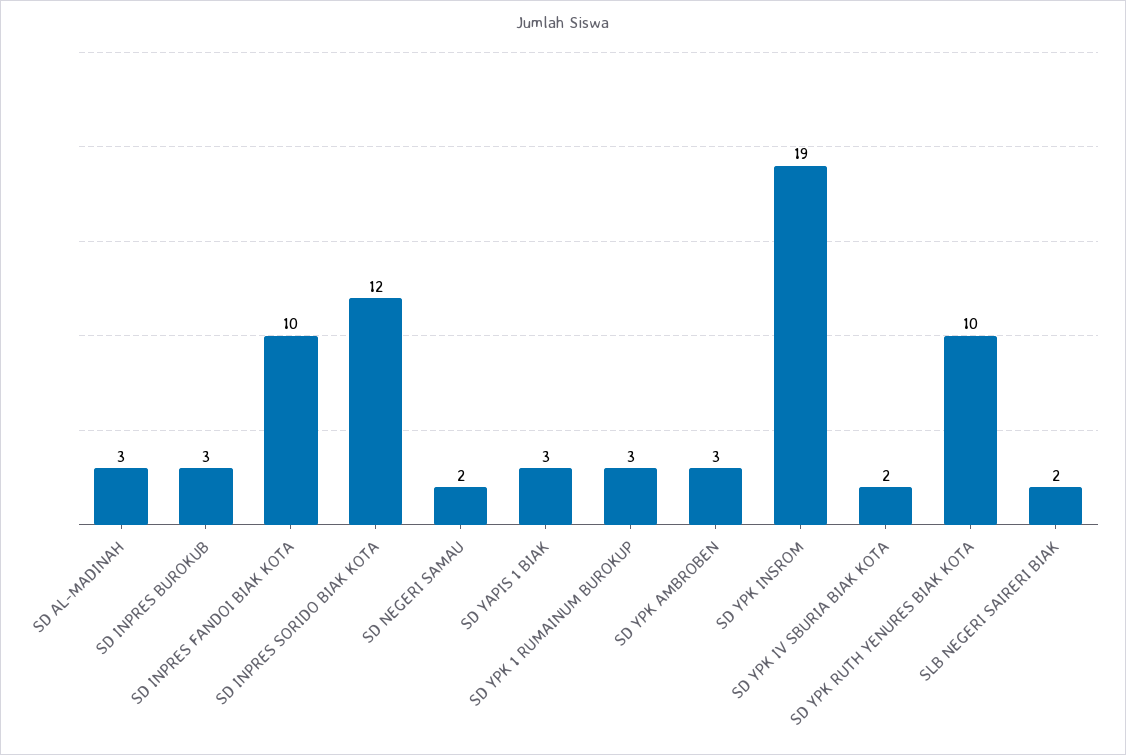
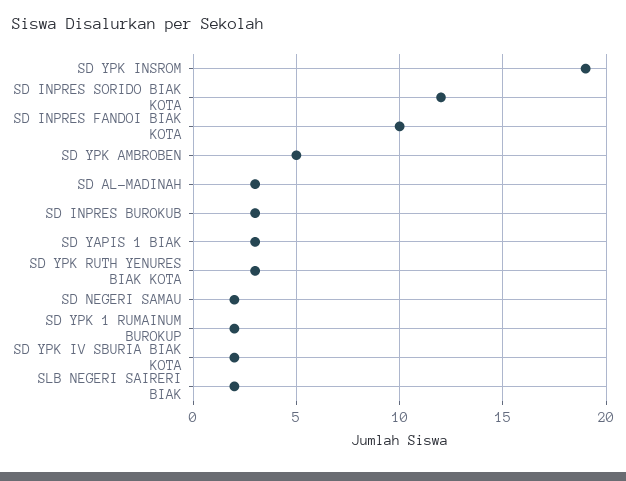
SD YPK 1 RUMAINUM BUROKUP: 3 -> 2
SD YPK AMBROBEN: 3 -> 5
SD YPK RUTH YENURES BIAK KOTA: 10 -> 3

